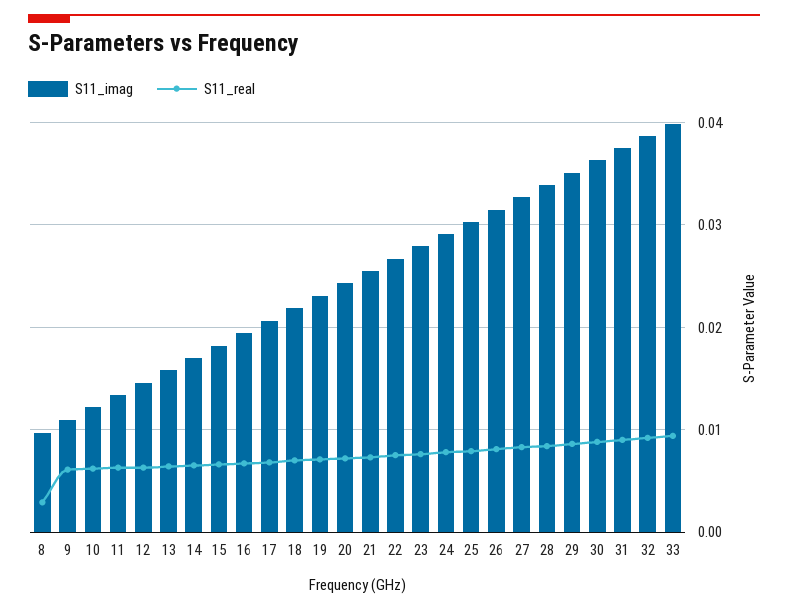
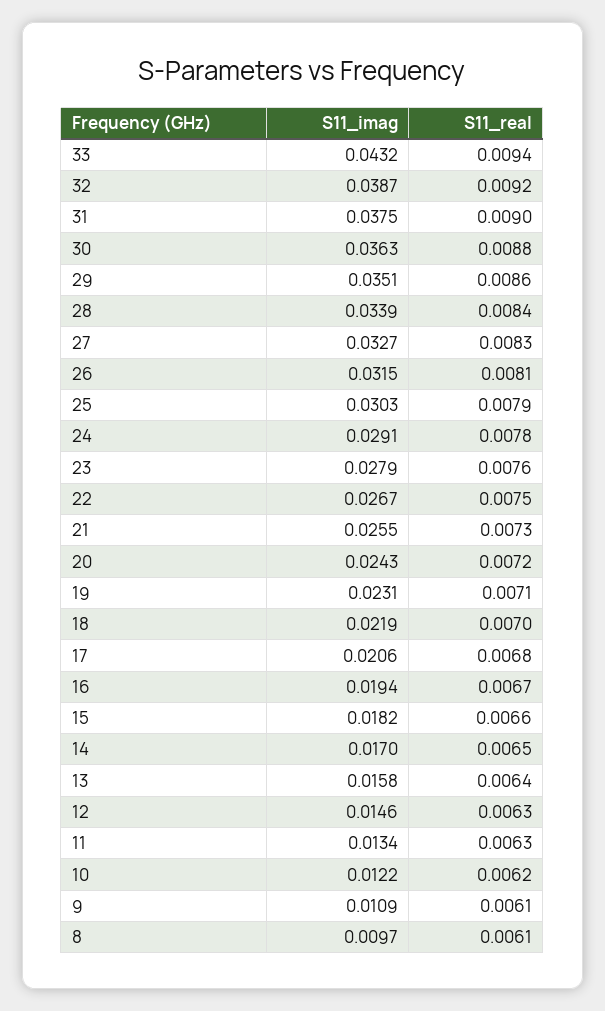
S11_real, 8: 0.003 -> 0.0061
S11_imag, 33: 0.04 -> 0.0432

